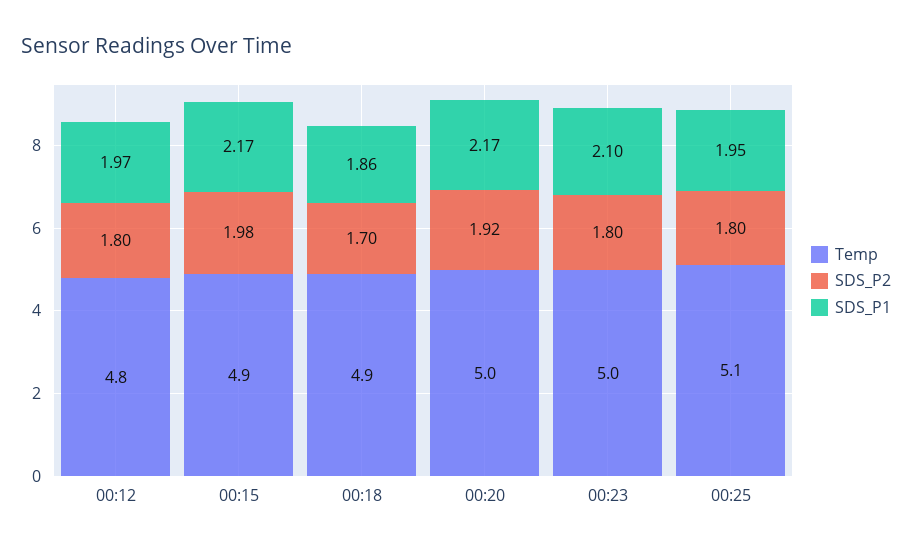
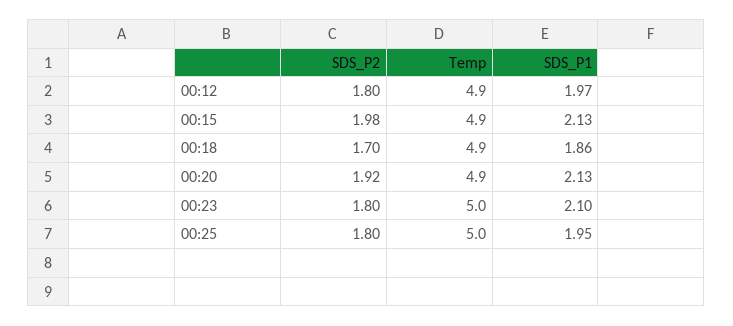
Temp, 00:12: 4.8 -> 4.9
SDS_P1, 00:15: 2.17 -> 2.13
Temp, 00:20: 5 -> 4.9
SDS_P1, 00:20: 2.17 -> 2.13
Temp, 00:25: 5.1 -> 5

